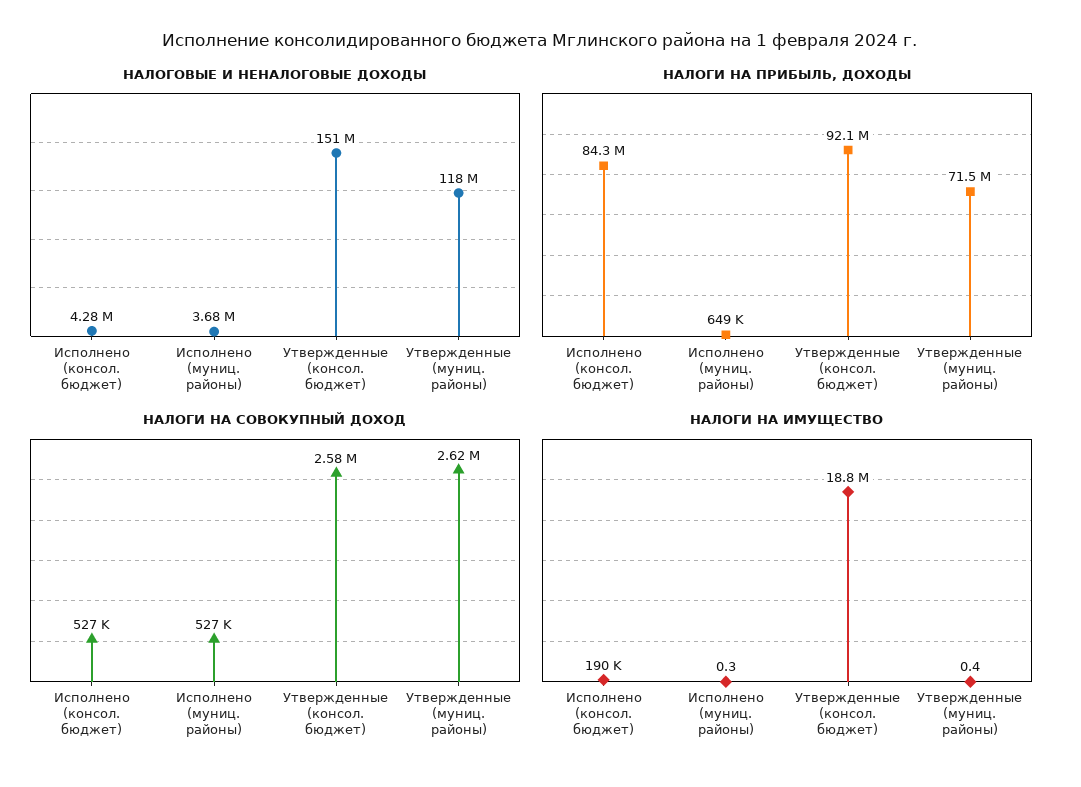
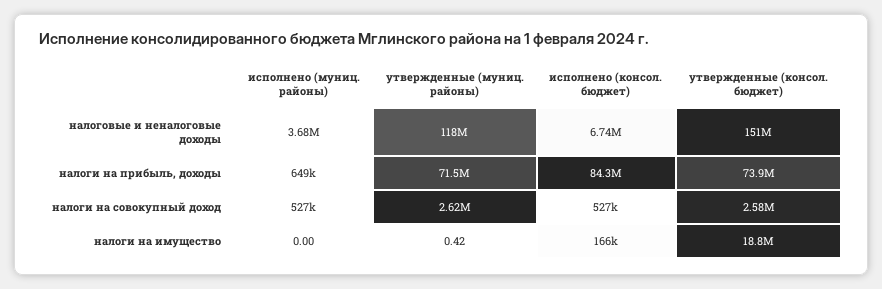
НАЛОГОВЫЕ И НЕНАЛОГОВЫЕ ДОХОДЫ, Исполнено (консол. бюджет): 4280000 -> 6740000
НАЛОГИ НА ПРИБЫЛЬ, ДОХОДЫ, Утвержденные (консол. бюджет): 92100000 -> 73900000
НАЛОГИ НА ИМУЩЕСТВО, Исполнено (консол. бюджет): 190000 -> 166000
НАЛОГИ НА ИМУЩЕСТВО, Исполнено (муниц. районы): 0.3 -> 0

